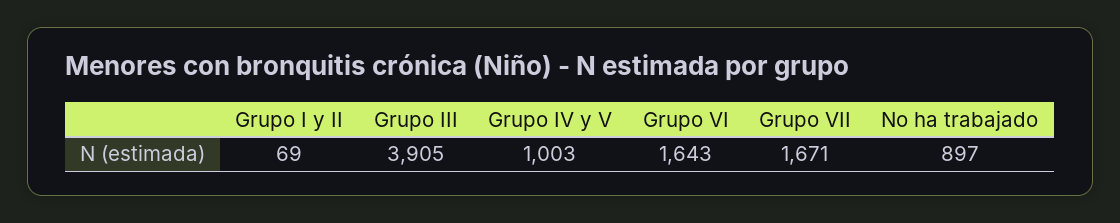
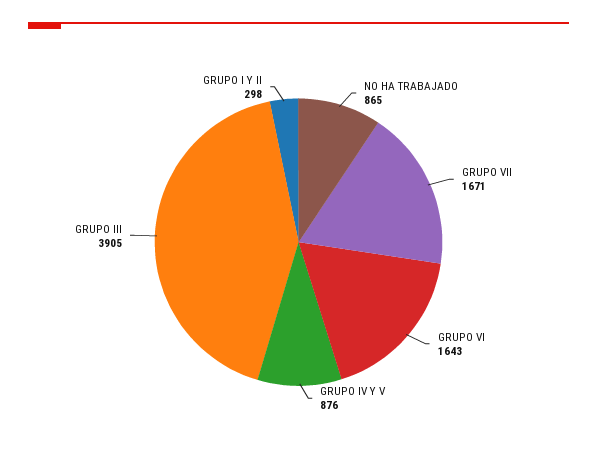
Grupo I y II: 69 -> 298
Grupo IV y V: 1003 -> 876
No ha trabajado: 897 -> 865

